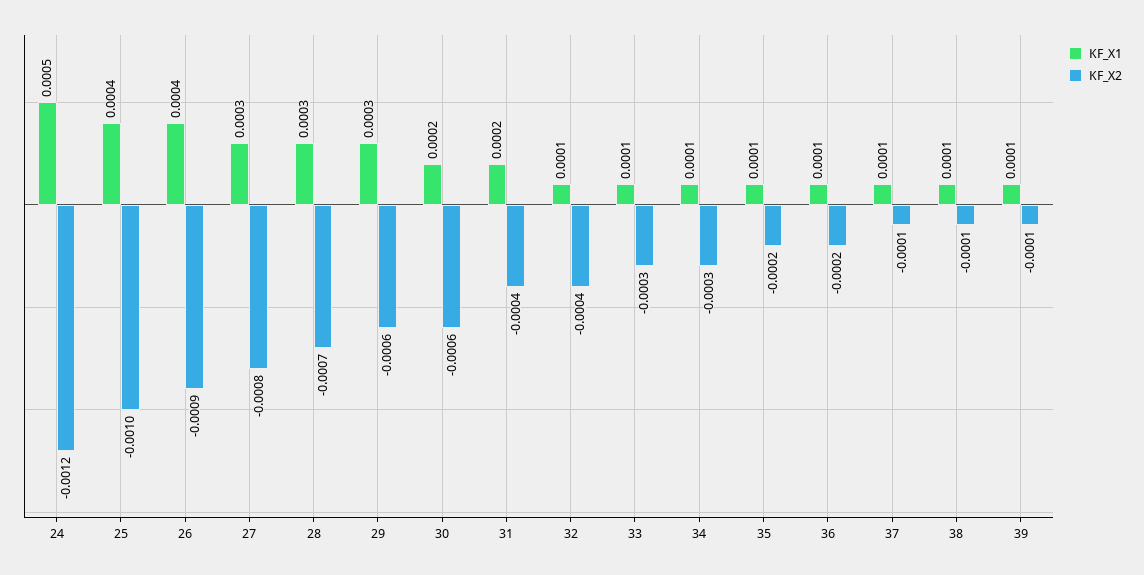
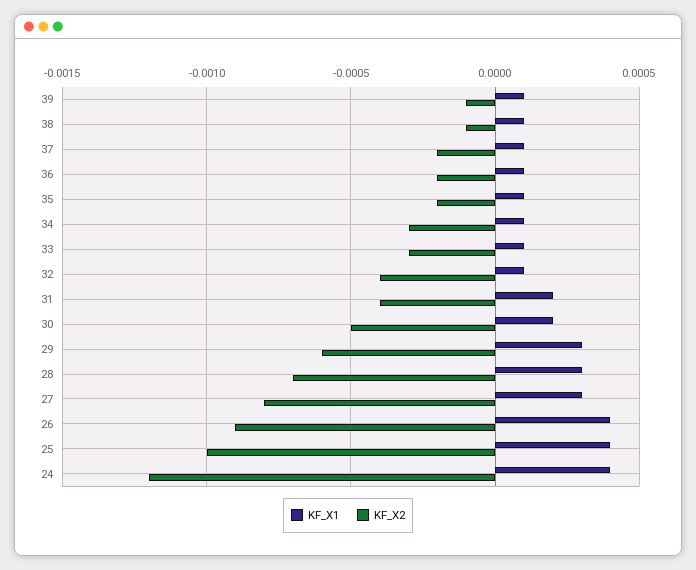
KF_X1, 24: 0.0005 -> 0.0004
KF_X2, 30: -0.0006 -> -0.0005
KF_X2, 37: -0.0001 -> -0.0002

